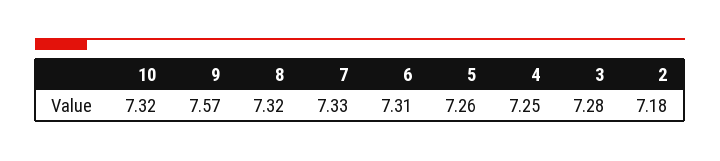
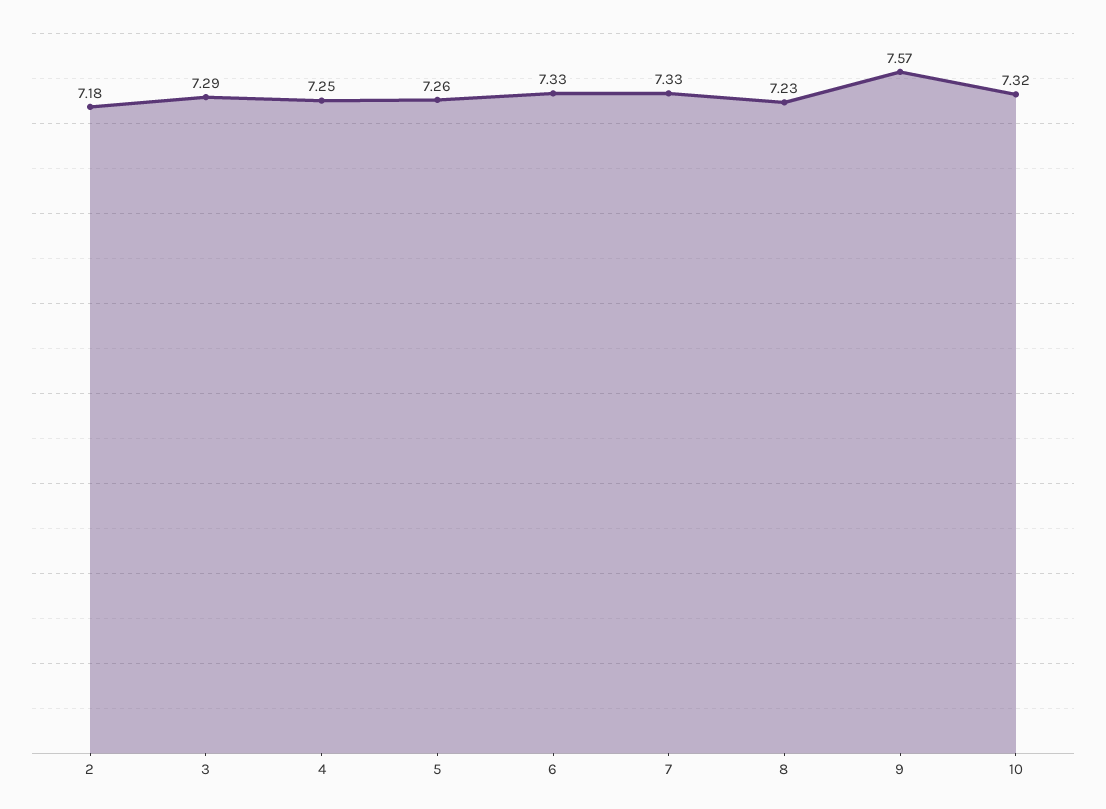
8: 7.32 -> 7.23
6: 7.31 -> 7.33
3: 7.28 -> 7.29

